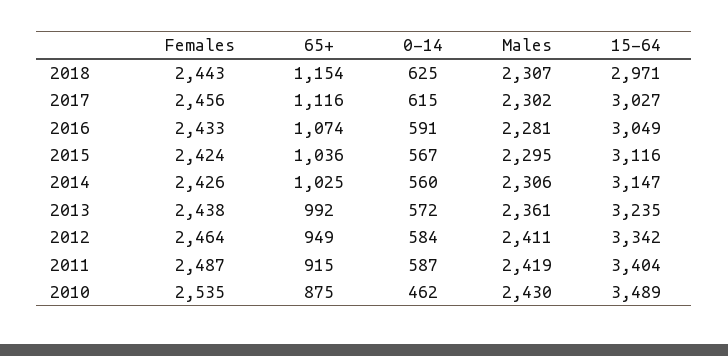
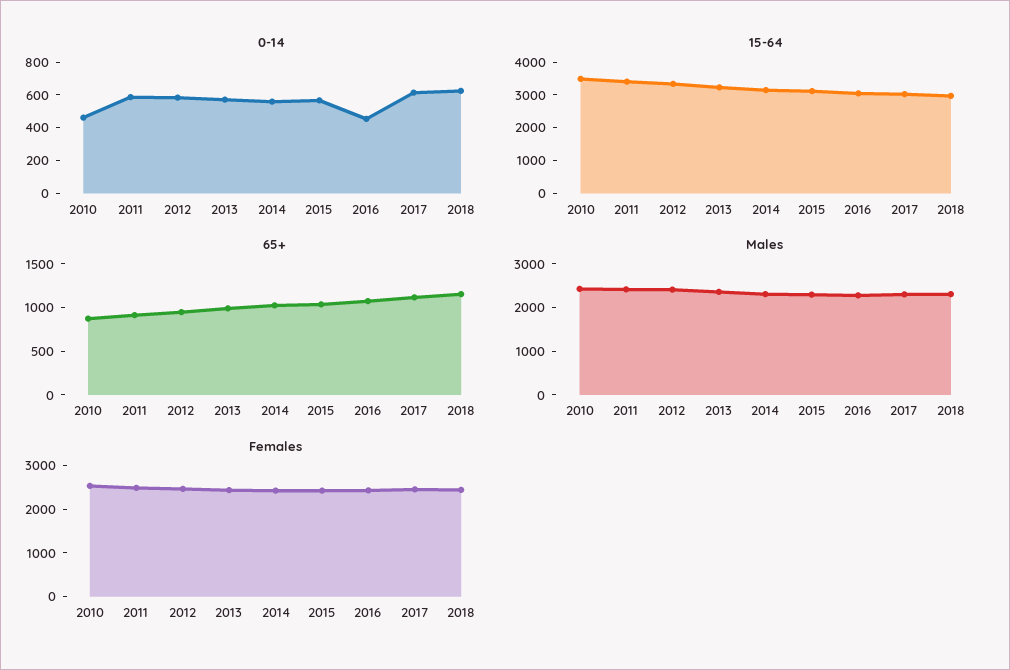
0-14, 2016: 591 -> 450

